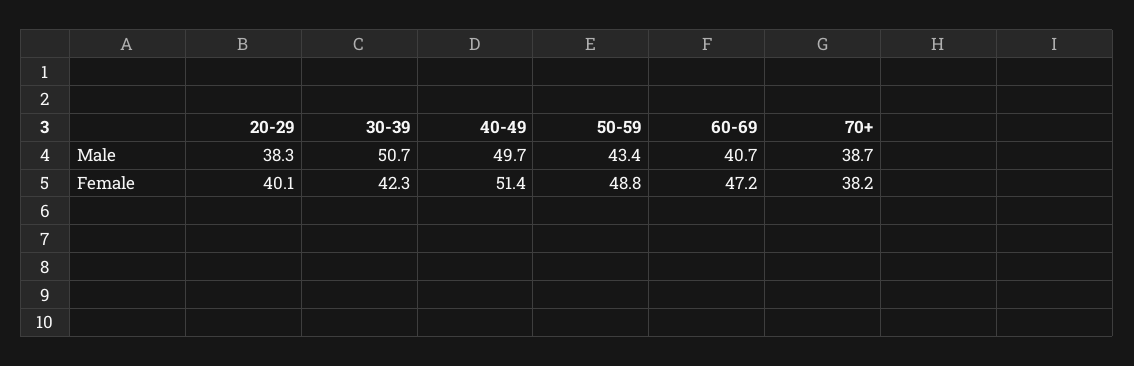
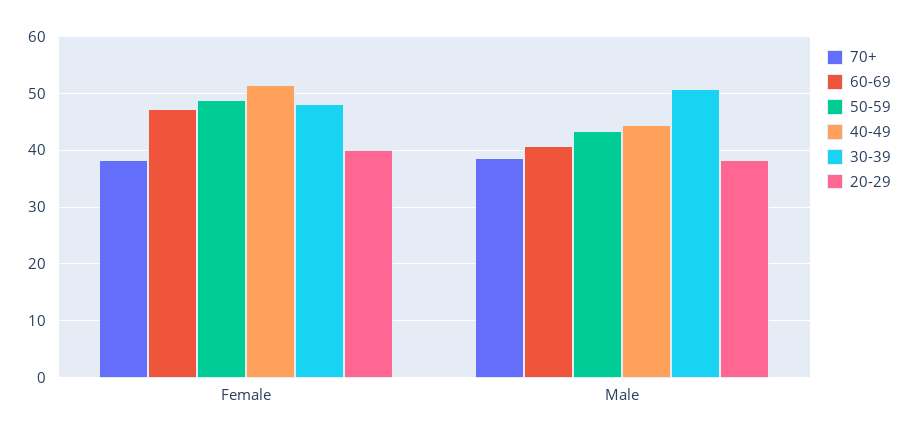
40-49, Male: 49.7 -> 44
30-39, Female: 42.3 -> 48

